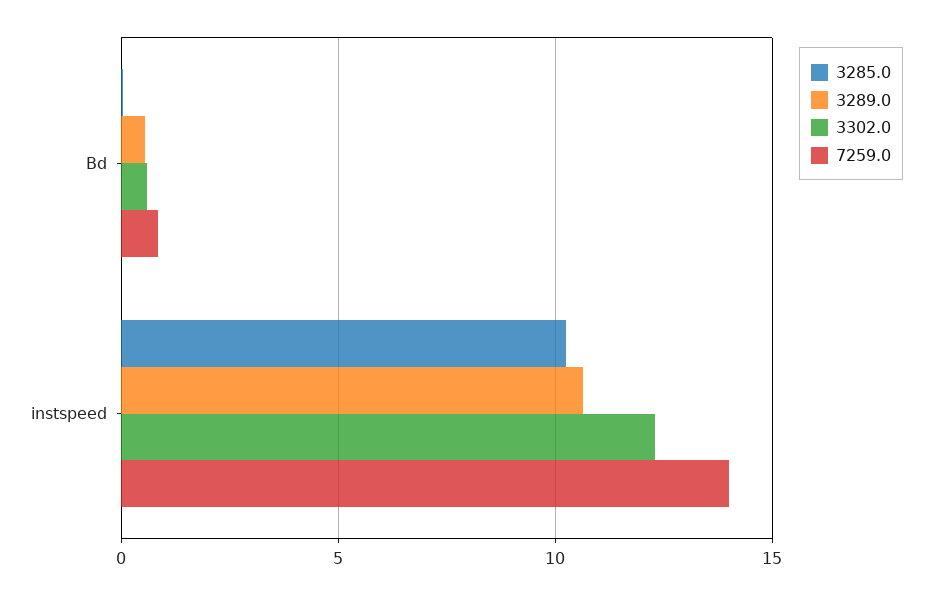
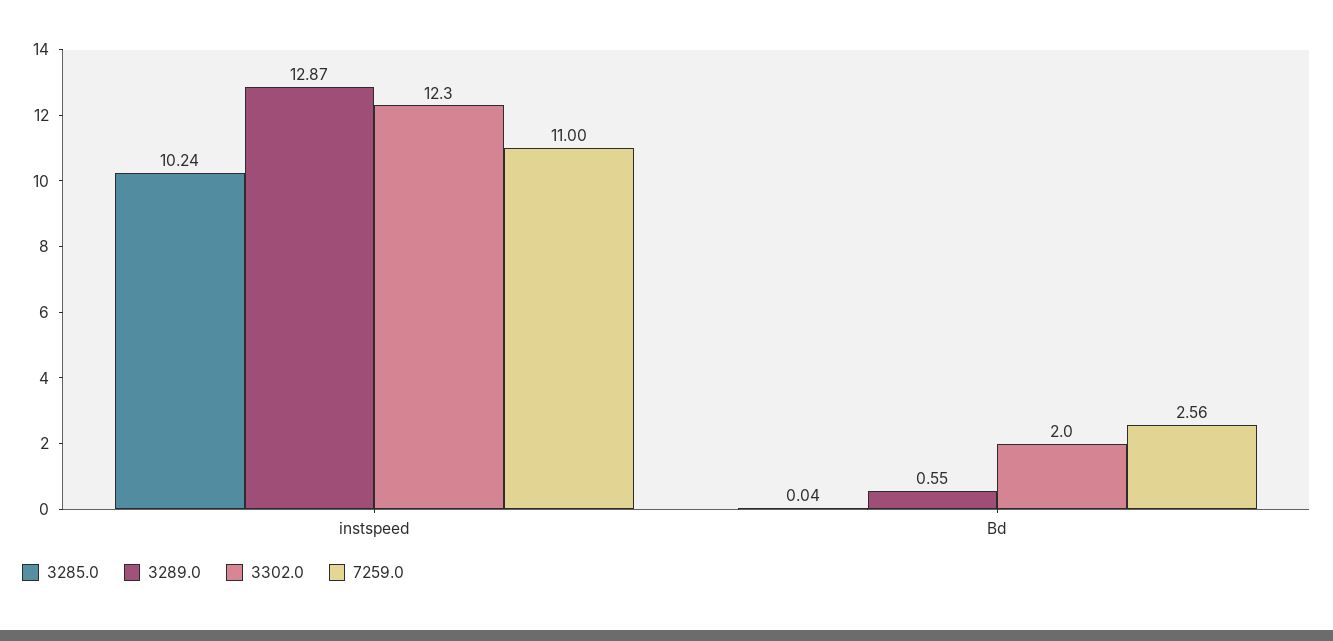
3302.0, Bd: 0.5 -> 2
7259.0, Bd: 1 -> 2.56
3289.0, instspeed: 10.5 -> 12.87
7259.0, instspeed: 14 -> 11

